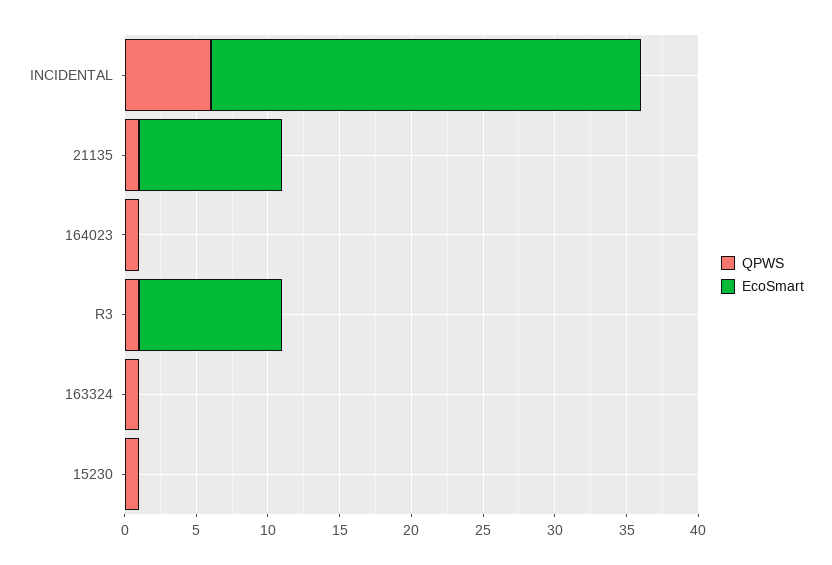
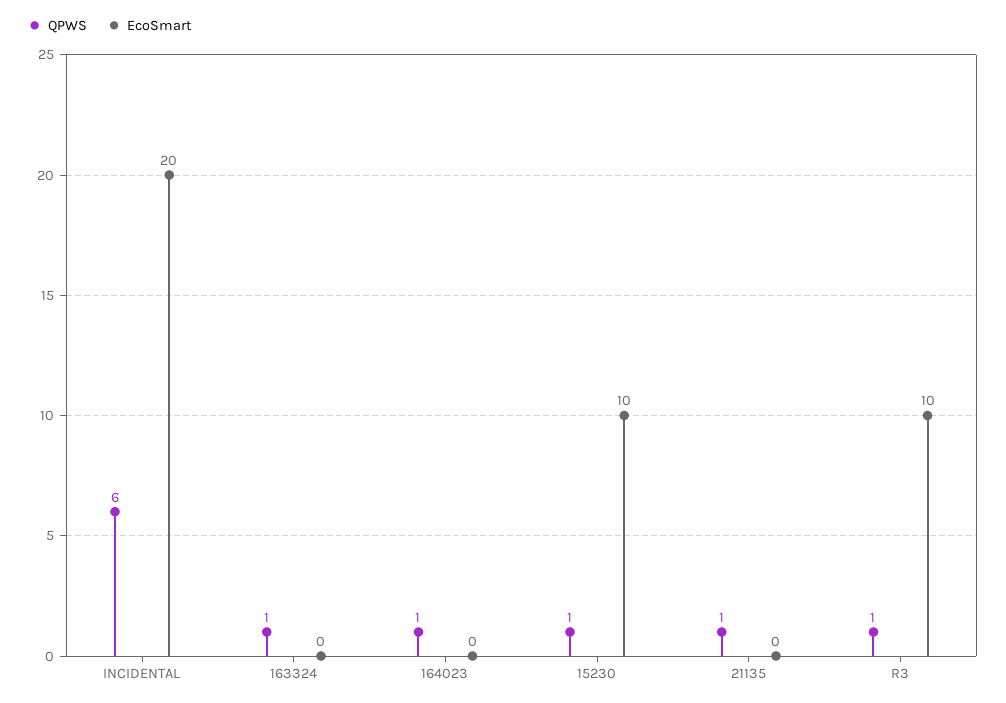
EcoSmart, INCIDENTAL: 30 -> 20
EcoSmart, 21135: 10 -> 0
EcoSmart, 15230: 0 -> 10

